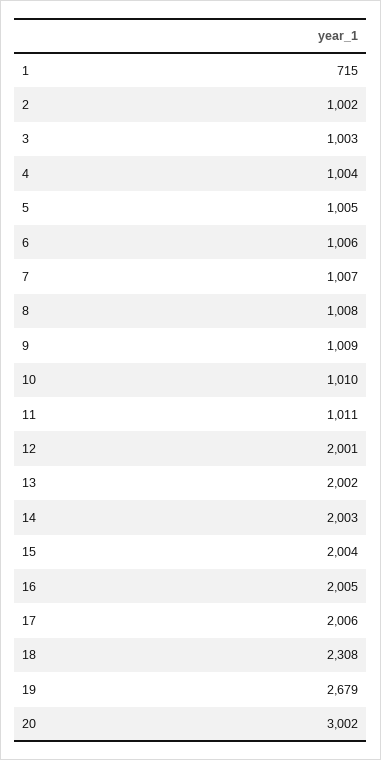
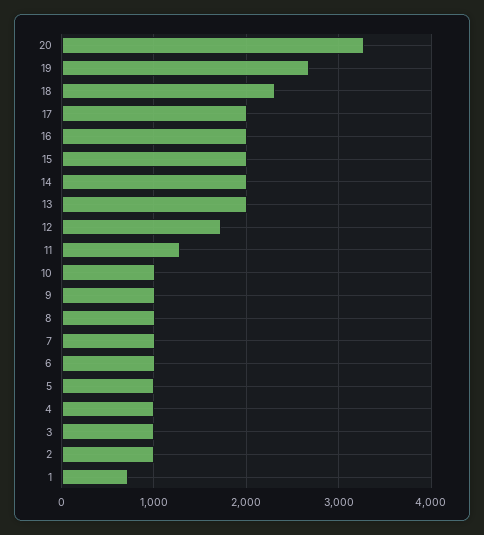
11: 1011 -> 1300
12: 2001 -> 1700
20: 3002 -> 3300

